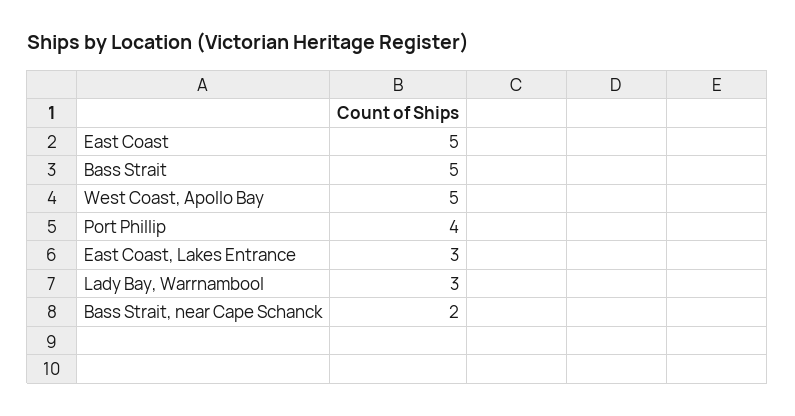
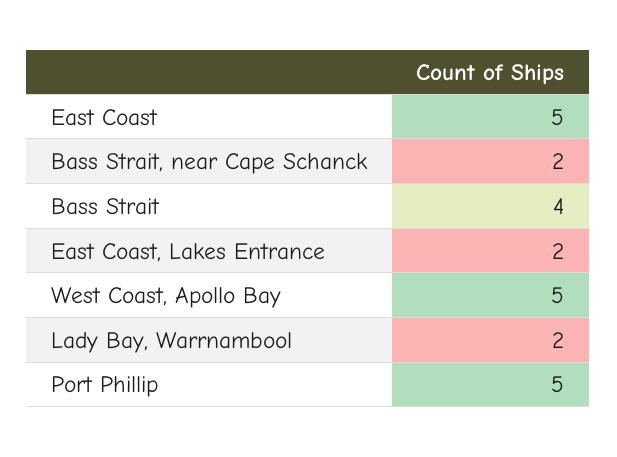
Bass Strait: 5 -> 4
Port Phillip: 4 -> 5
East Coast, Lakes Entrance: 3 -> 2
Lady Bay, Warrnambool: 3 -> 2

